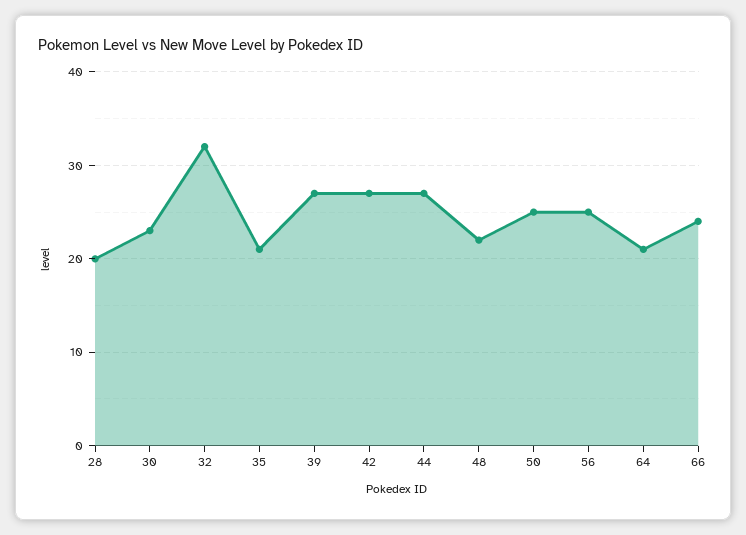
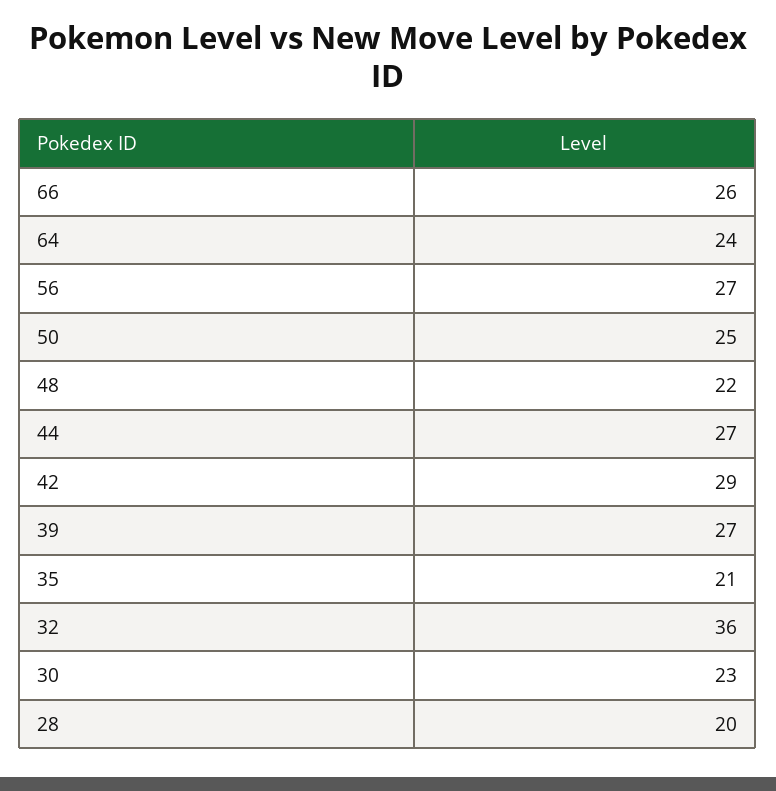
32: 32 -> 36
42: 27 -> 29
56: 25 -> 27
64: 21 -> 24
66: 24 -> 26

